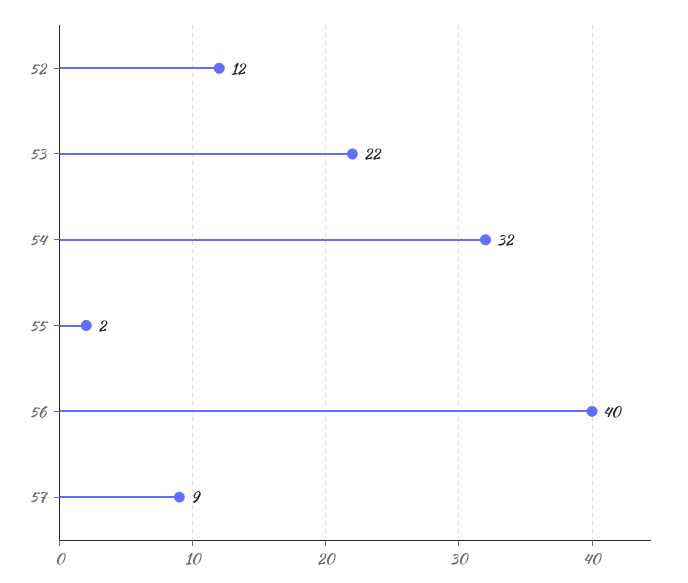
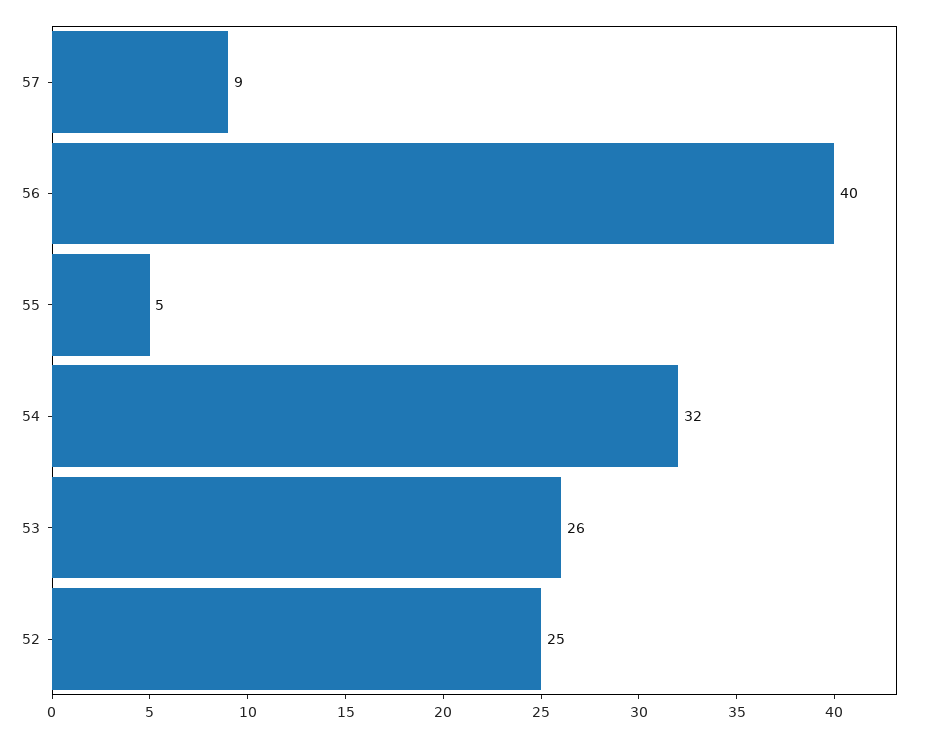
52: 12 -> 25
53: 22 -> 26
55: 2 -> 5

